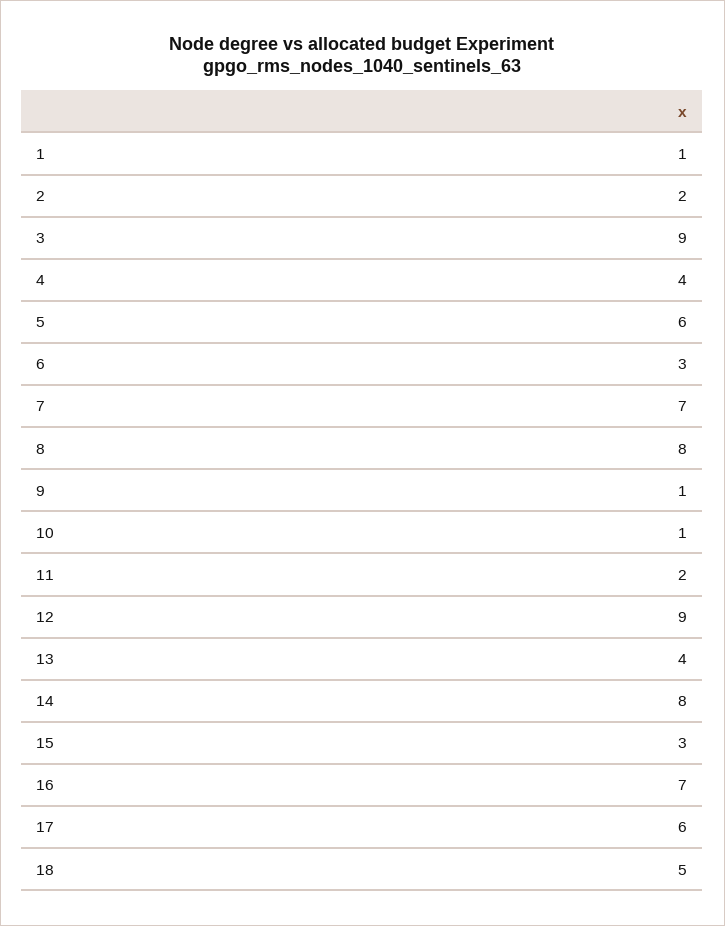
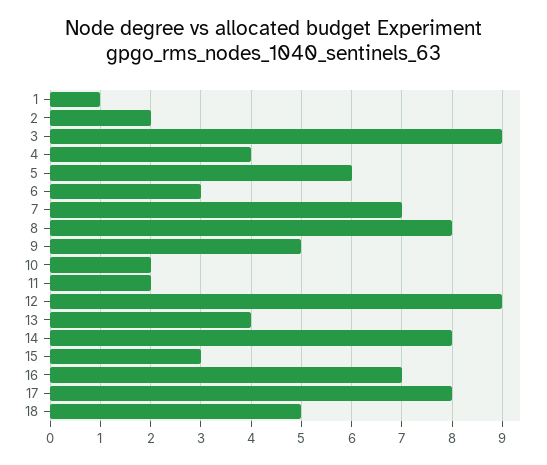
9: 1 -> 5
10: 1 -> 2
17: 6 -> 8

